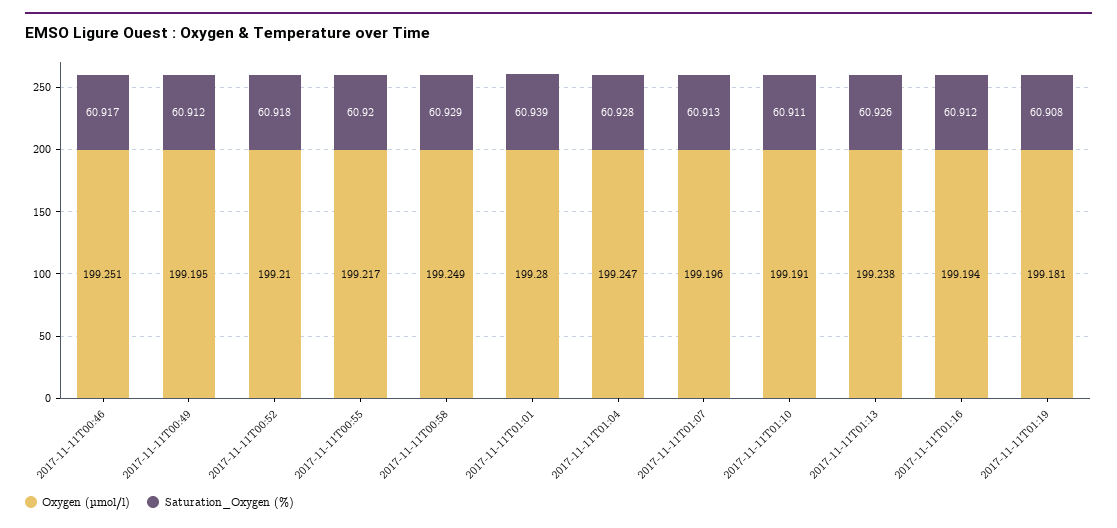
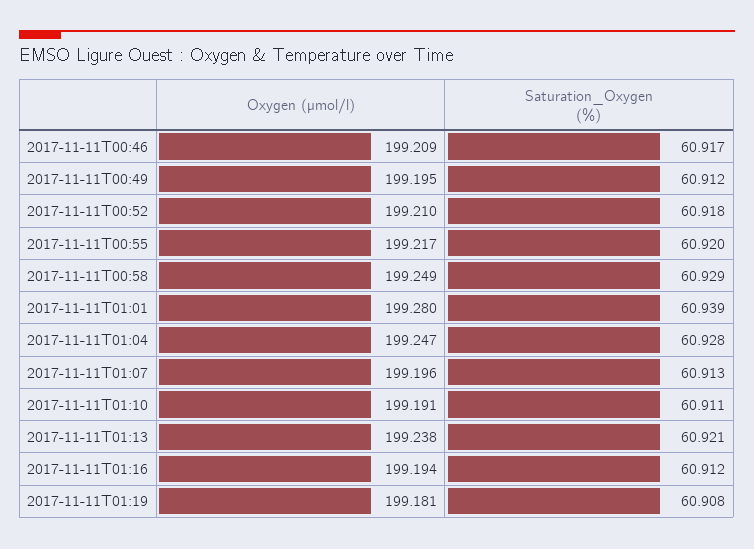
Oxygen (µmol/l), 2017-11-11T00:46: 199.251 -> 199.209
Saturation_Oxygen (%), 2017-11-11T01:13: 60.926 -> 60.921

